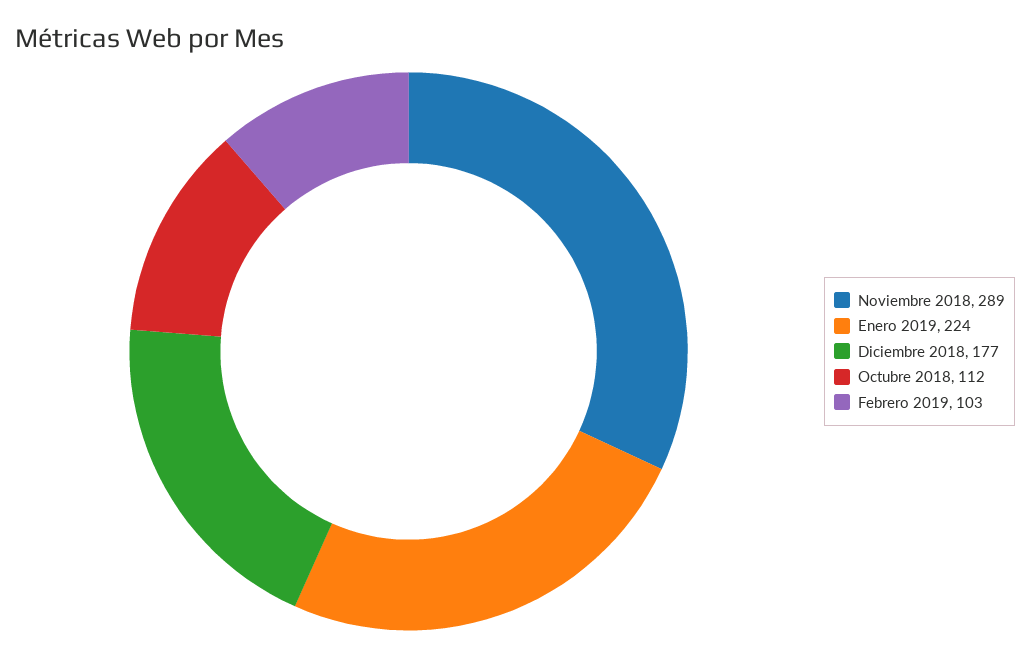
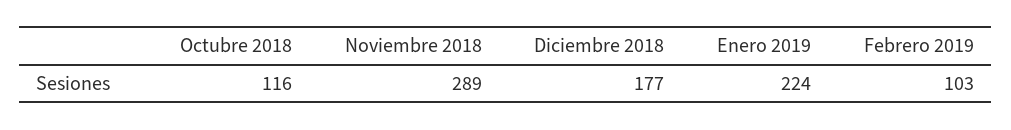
Octubre 2018: 112 -> 116

